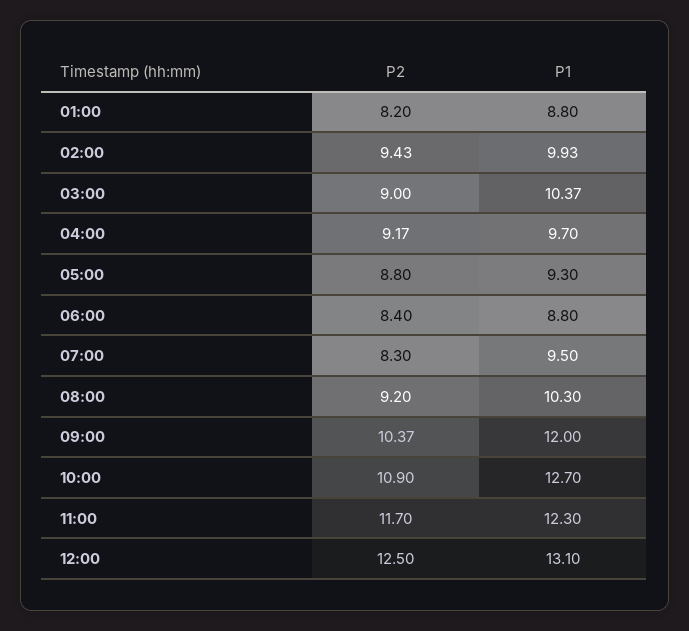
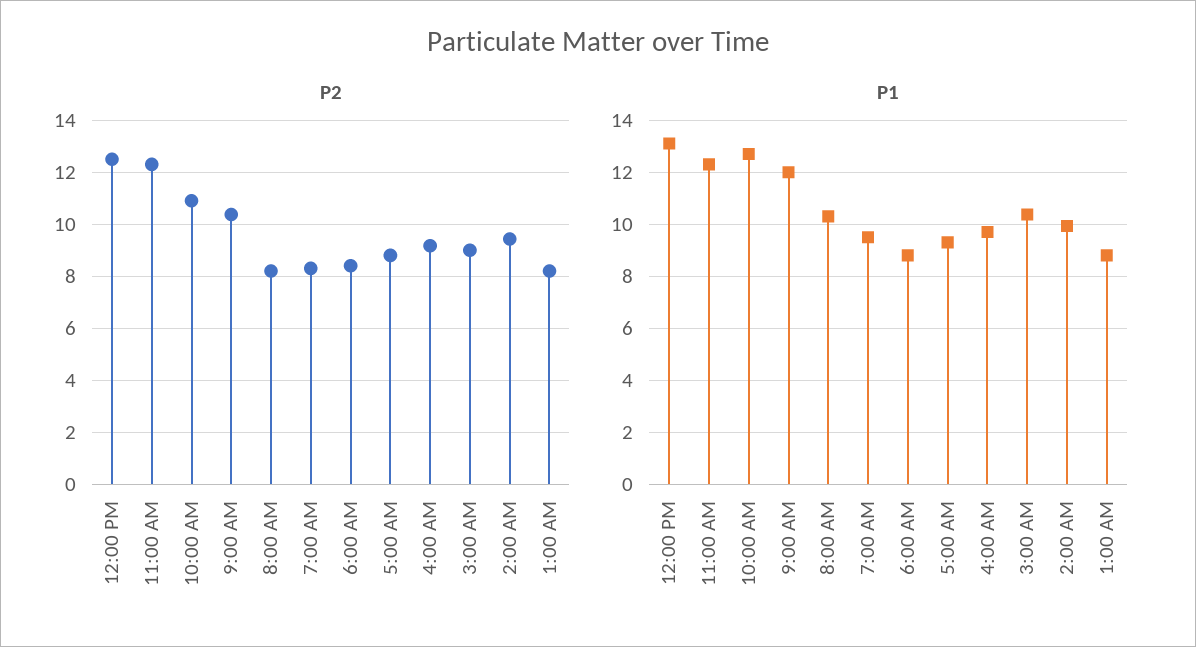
P2, 08:00: 9.2 -> 8.25
P2, 11:00: 11.7 -> 12.25

